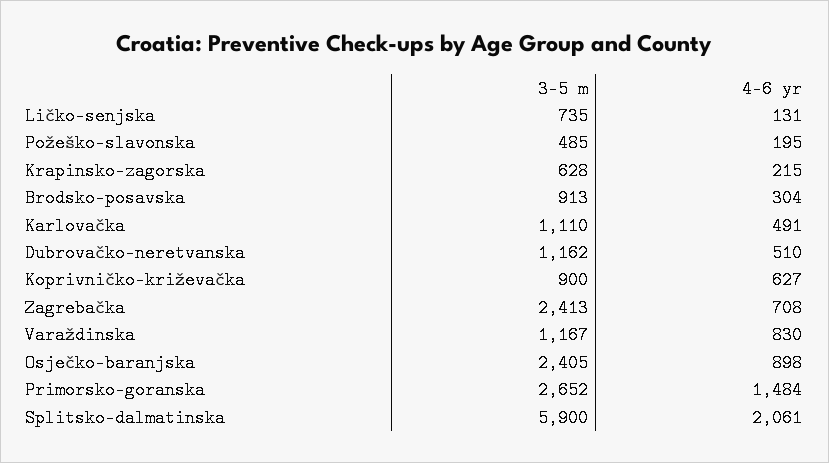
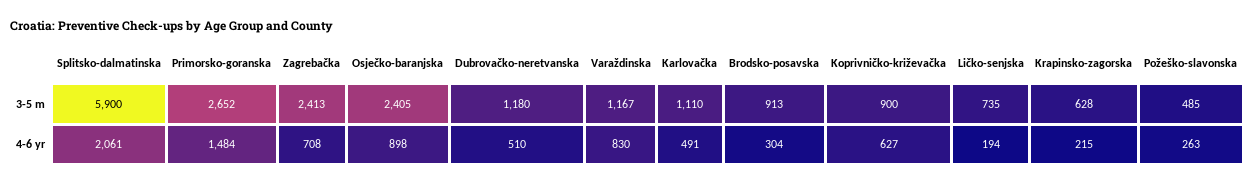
4-6 yr, Ličko-senjska: 131 -> 194
4-6 yr, Požeško-slavonska: 195 -> 263
3-5 m, Dubrovačko-neretvanska: 1162 -> 1180

